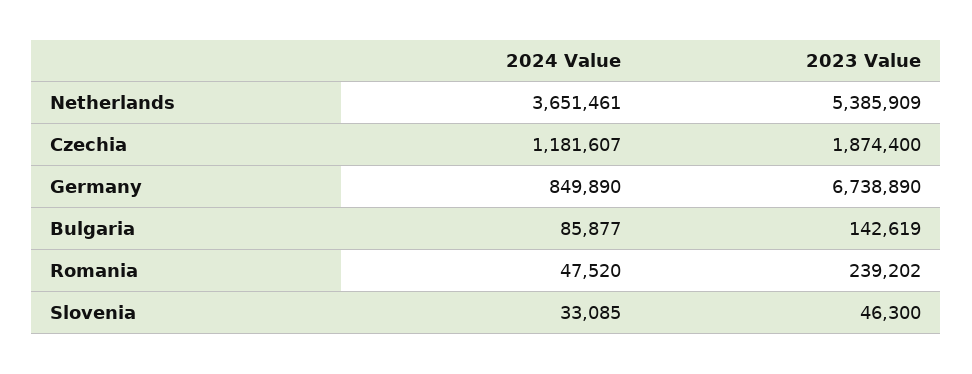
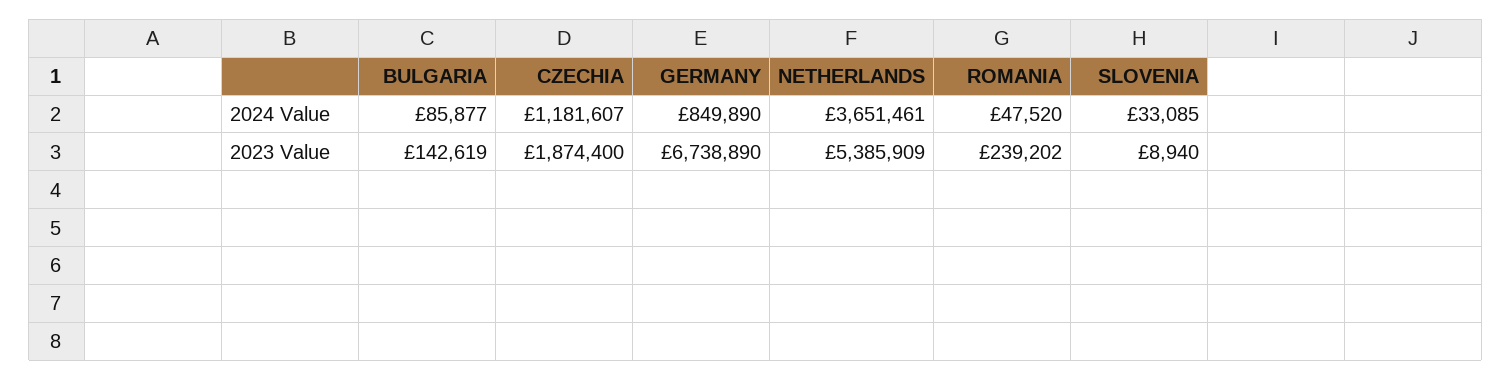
2023 Value, Slovenia: 46300 -> 8940

